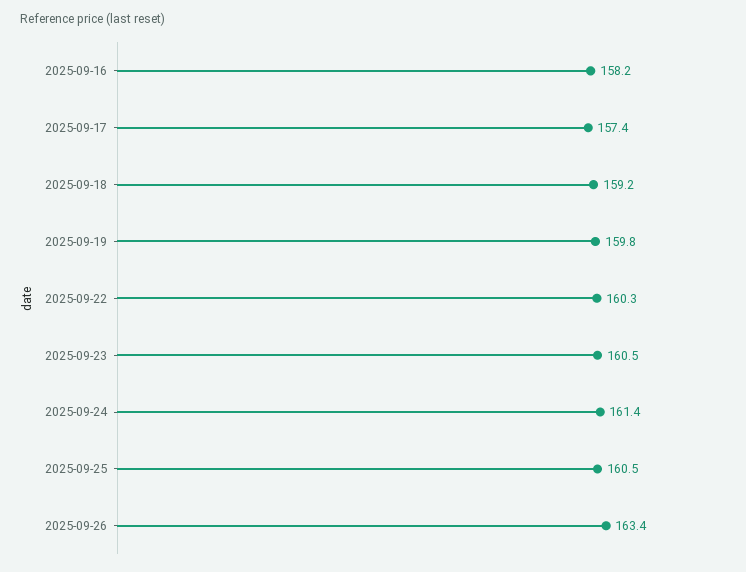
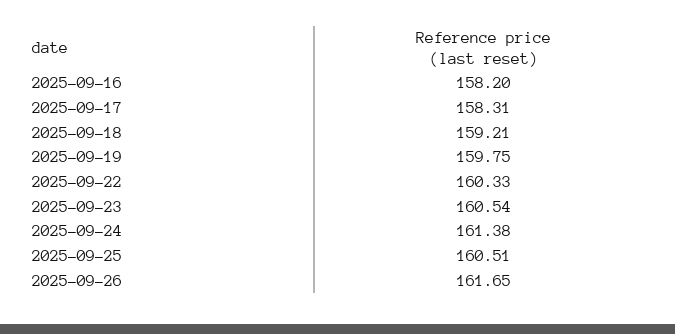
2025-09-17: 157.4 -> 158.31
2025-09-26: 163.4 -> 161.65

